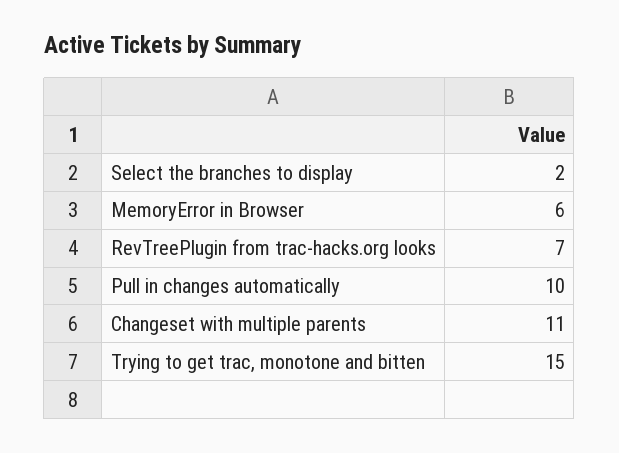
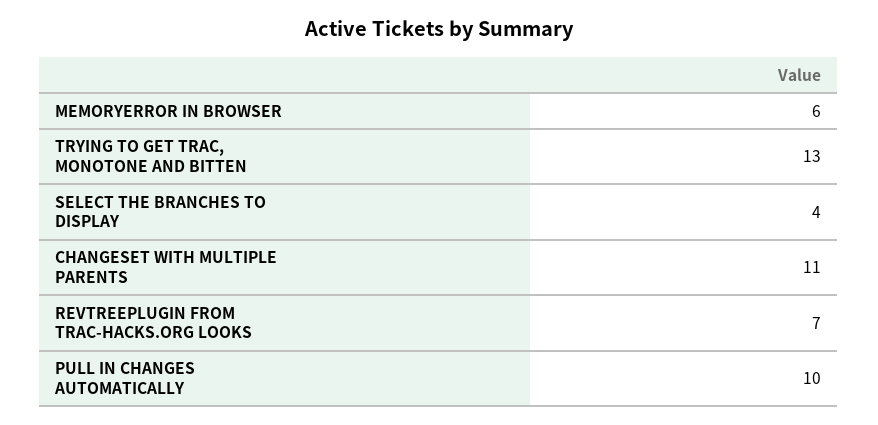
Select the branches to display: 2 -> 4
Trying to get trac, monotone and bitten: 15 -> 13

